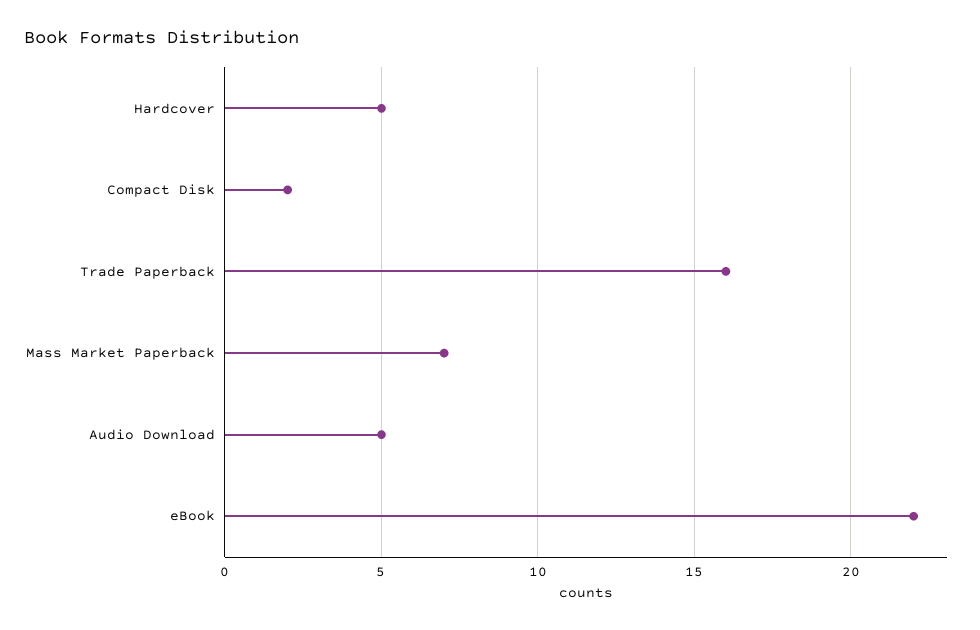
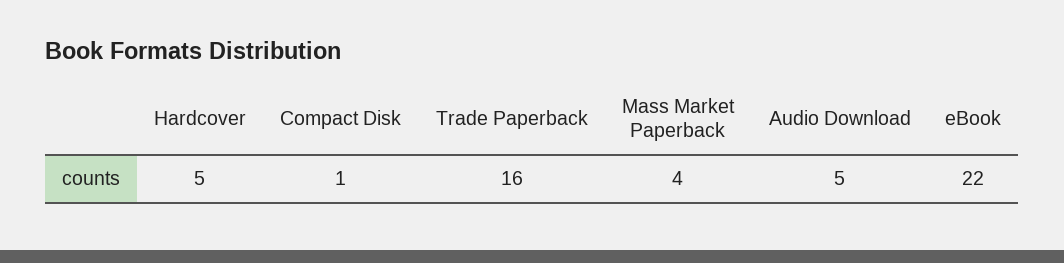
Compact Disk: 2 -> 1
Mass Market Paperback: 7 -> 4

